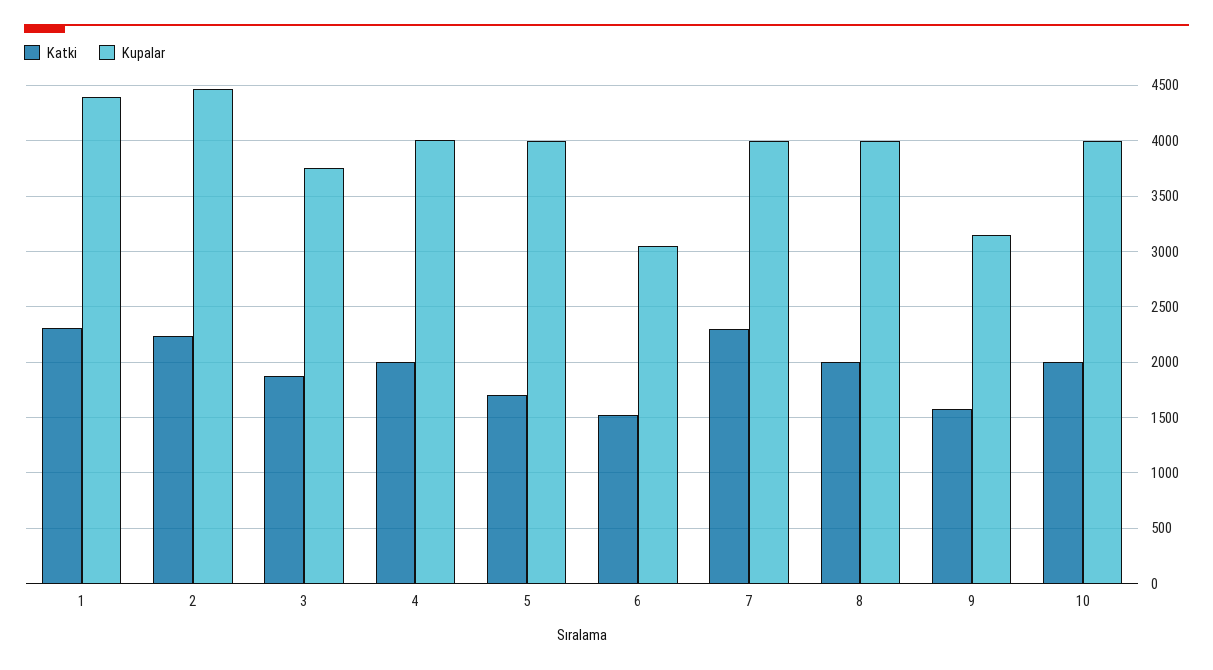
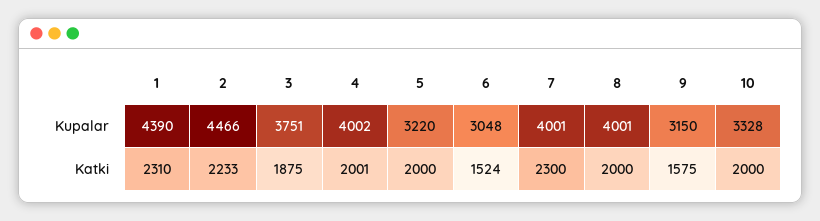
Katki, 5: 1700 -> 2000
Kupalar, 5: 4000 -> 3220
Kupalar, 10: 4000 -> 3328

